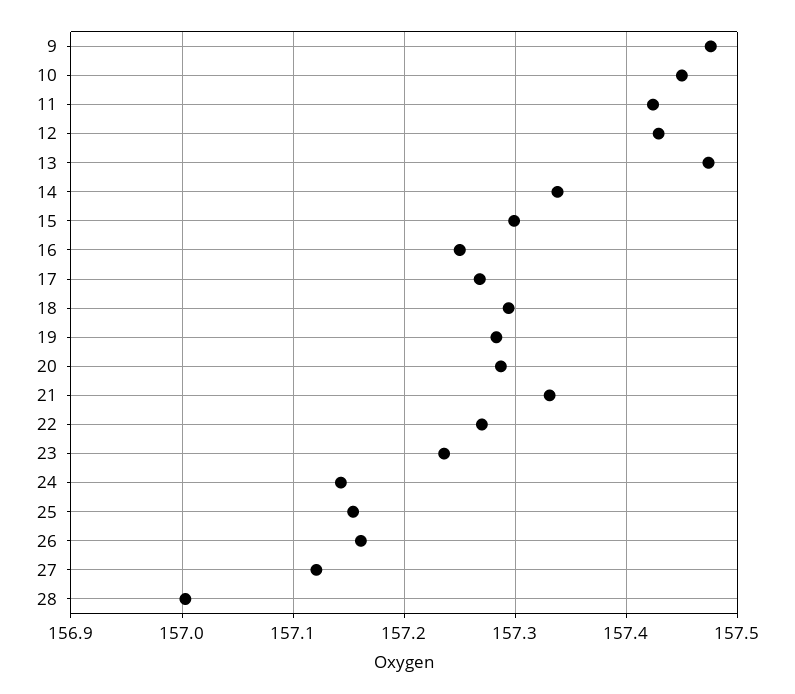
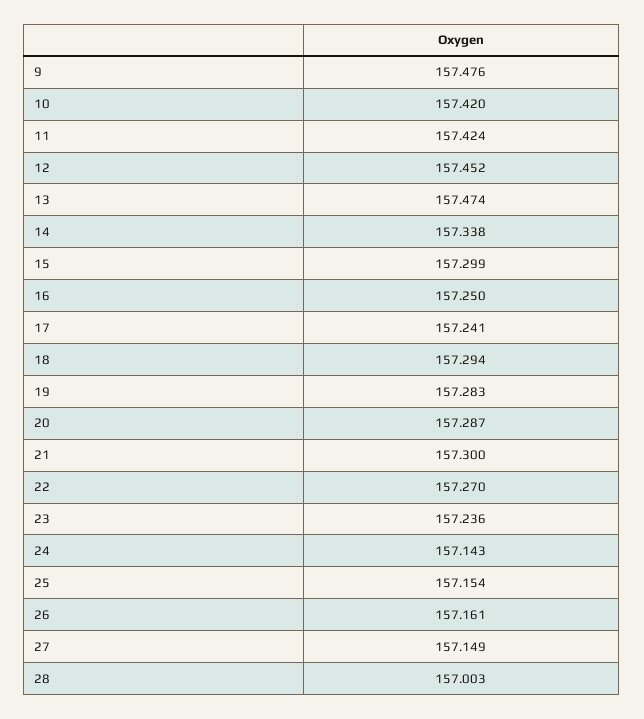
10: 157.45 -> 157.42
12: 157.43 -> 157.452
17: 157.27 -> 157.241
21: 157.33 -> 157.3
27: 157.12 -> 157.149

